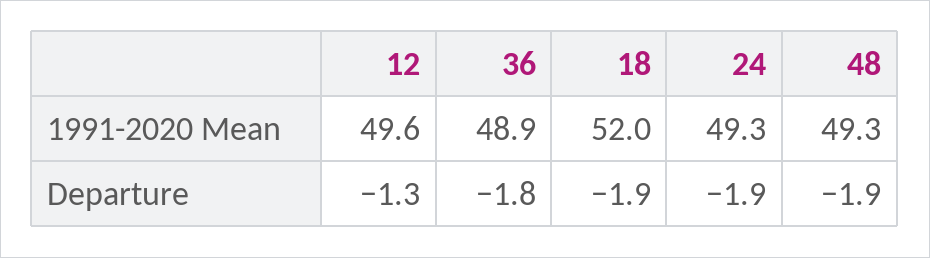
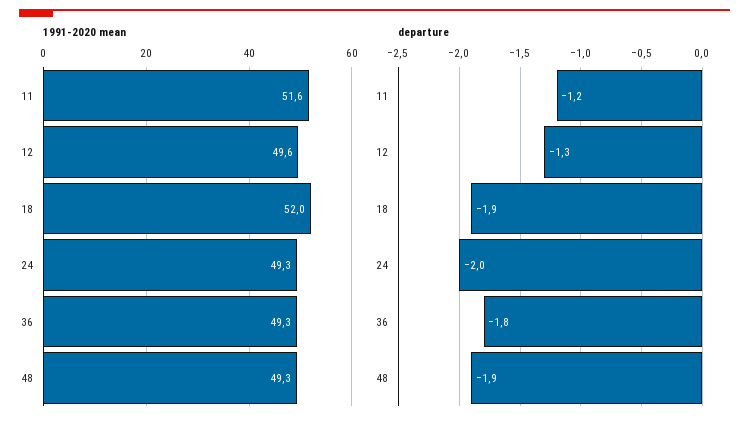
1991-2020 Mean, 36: 48.9 -> 49.3
Departure, 24: -1.9 -> -2
1991-2020 Mean, 11: none -> 51.6
Departure, 11: none -> -1.2

